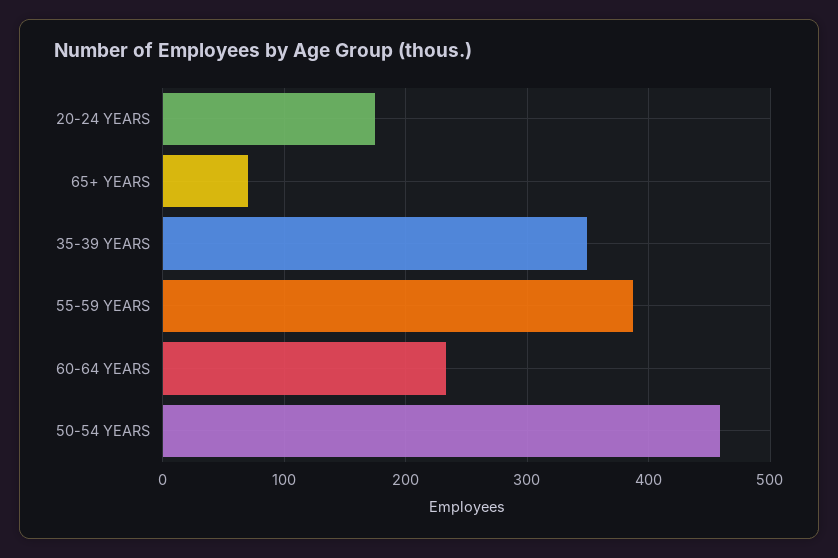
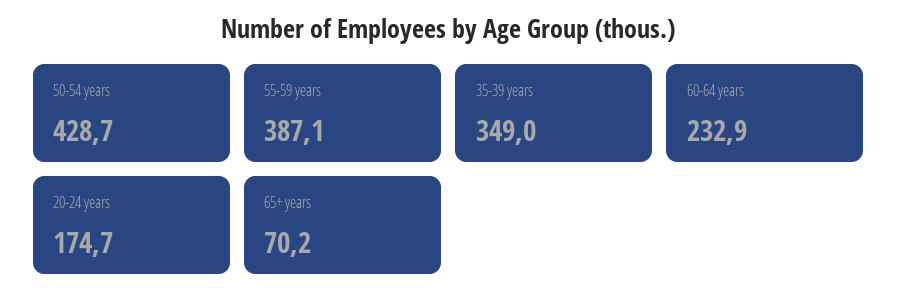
50-54 YEARS: 460 -> 428.7

